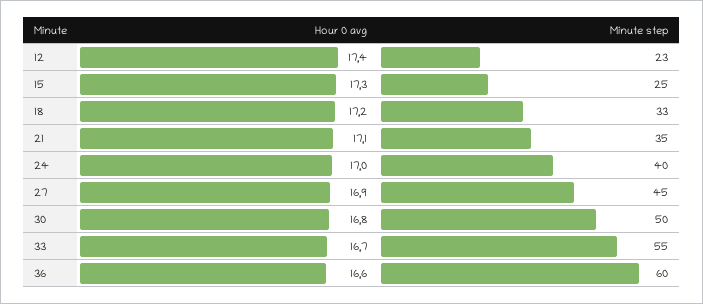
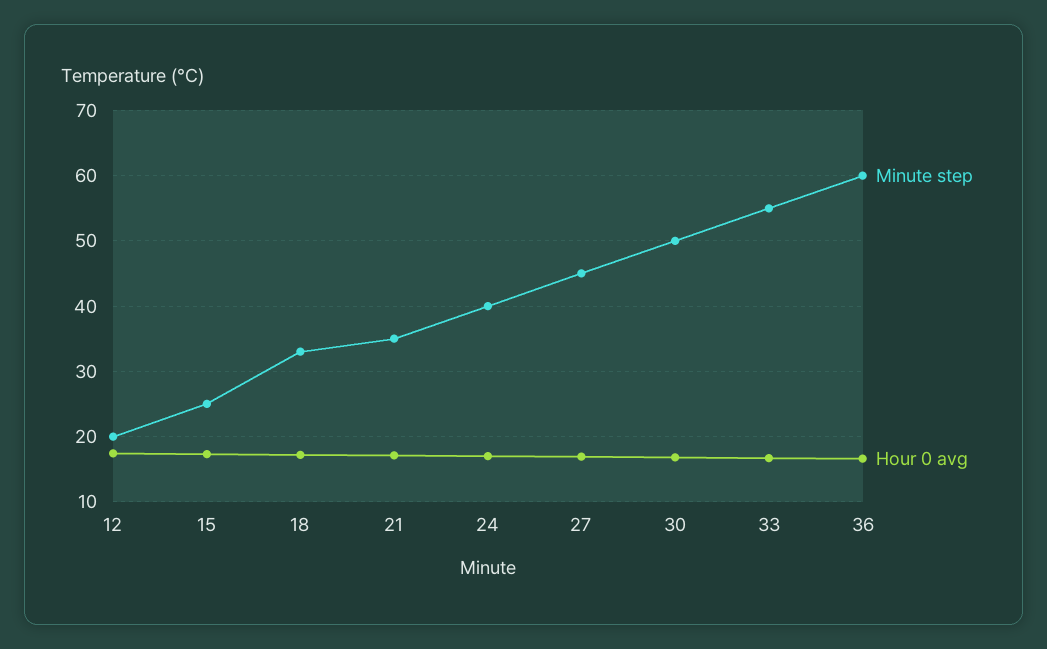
Minute step, 12: 23 -> 20

